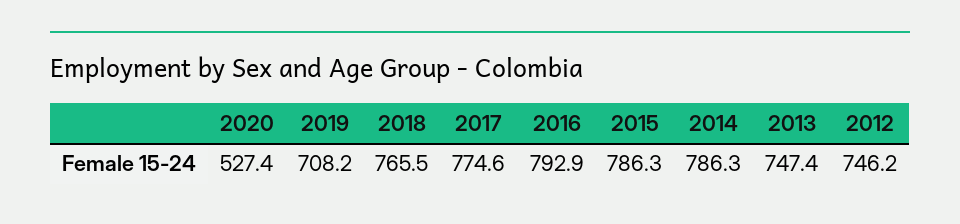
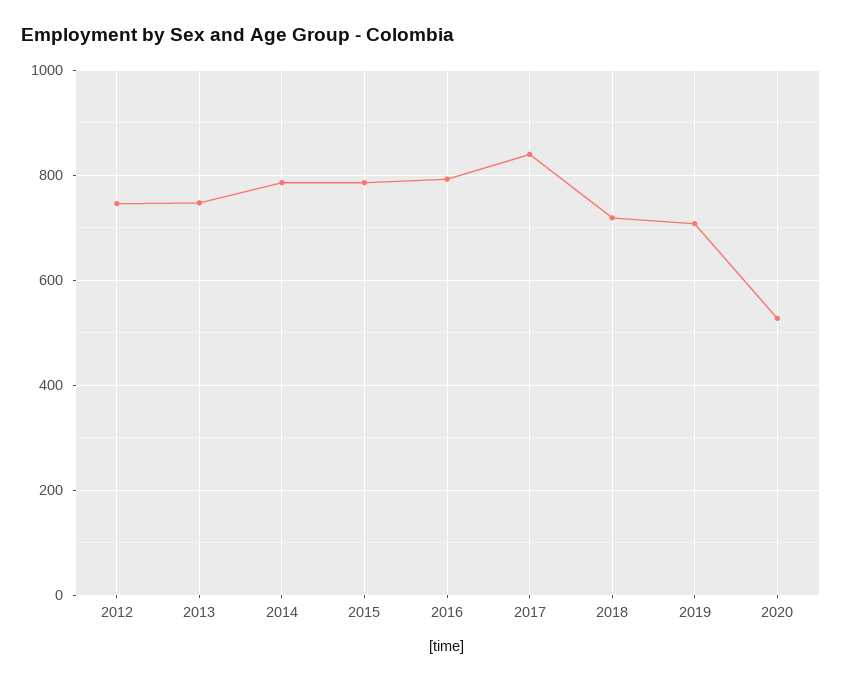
2018: 765.5 -> 720
2017: 774.6 -> 840

